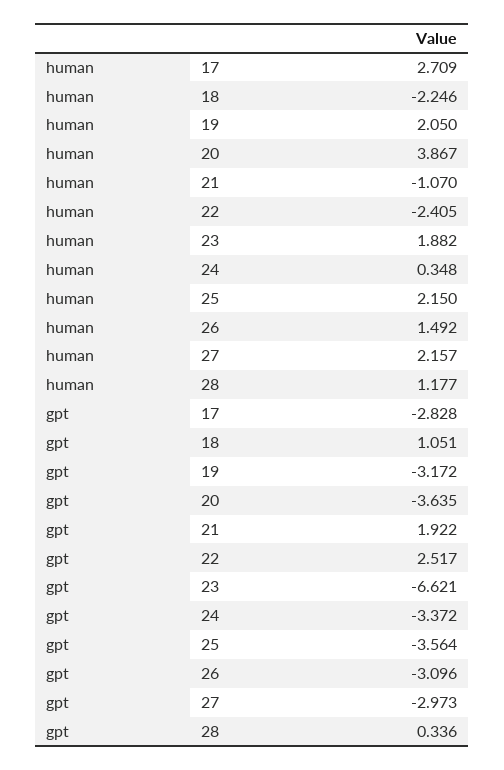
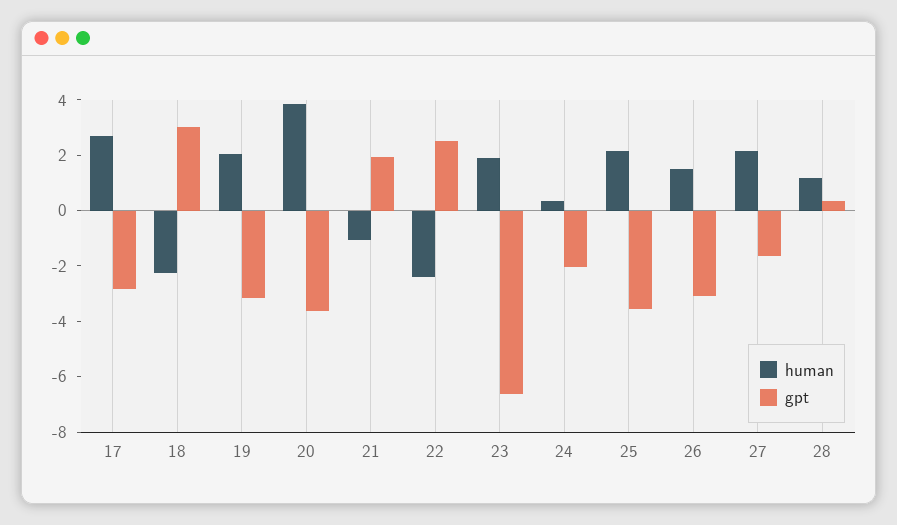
gpt, 18: 1.051 -> 3
gpt, 24: -3.372 -> -2
gpt, 27: -2.973 -> -1.5

